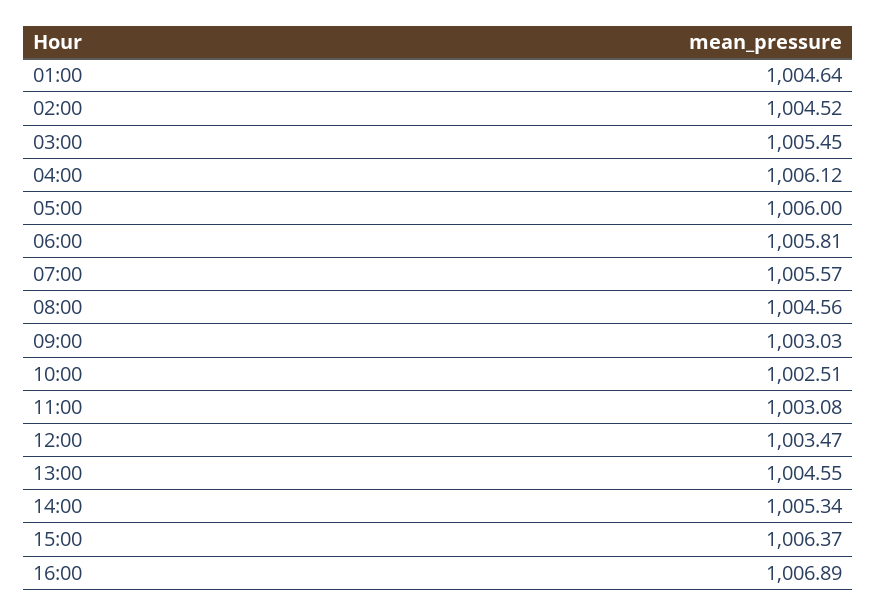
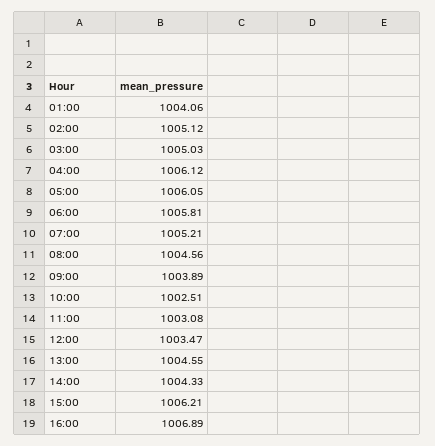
01:00: 1004.64 -> 1004.06
02:00: 1004.52 -> 1005.12
03:00: 1005.45 -> 1005.03
05:00: 1006 -> 1006.05
07:00: 1005.57 -> 1005.21
09:00: 1003.03 -> 1003.89
14:00: 1005.34 -> 1004.33
15:00: 1006.37 -> 1006.21

